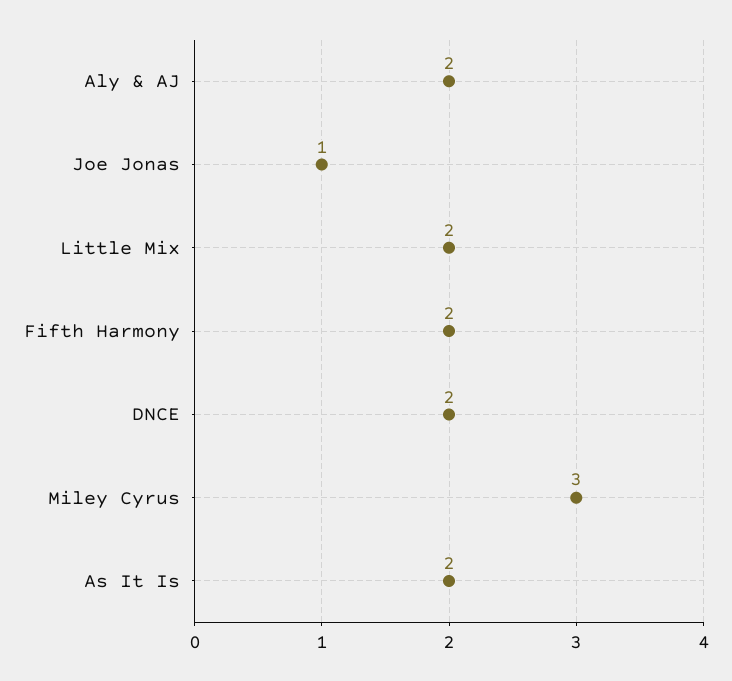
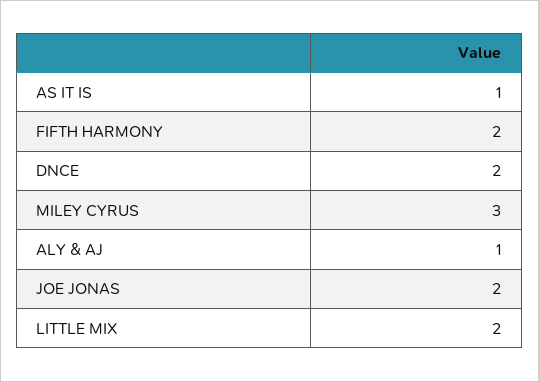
Aly & AJ: 2 -> 1
Joe Jonas: 1 -> 2
As It Is: 2 -> 1

